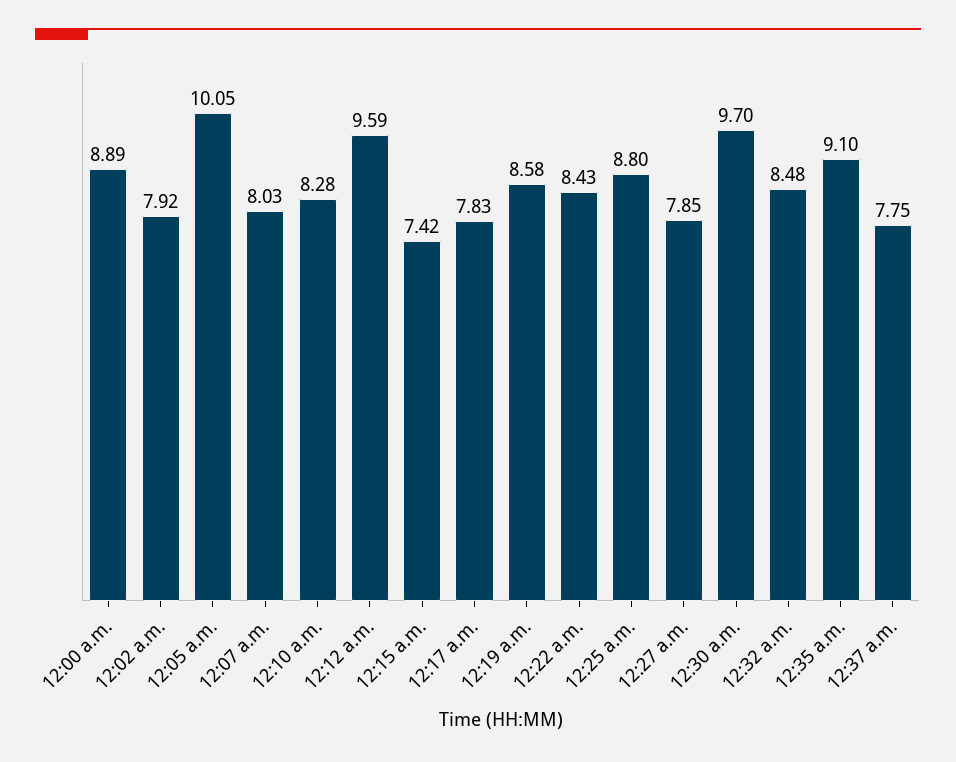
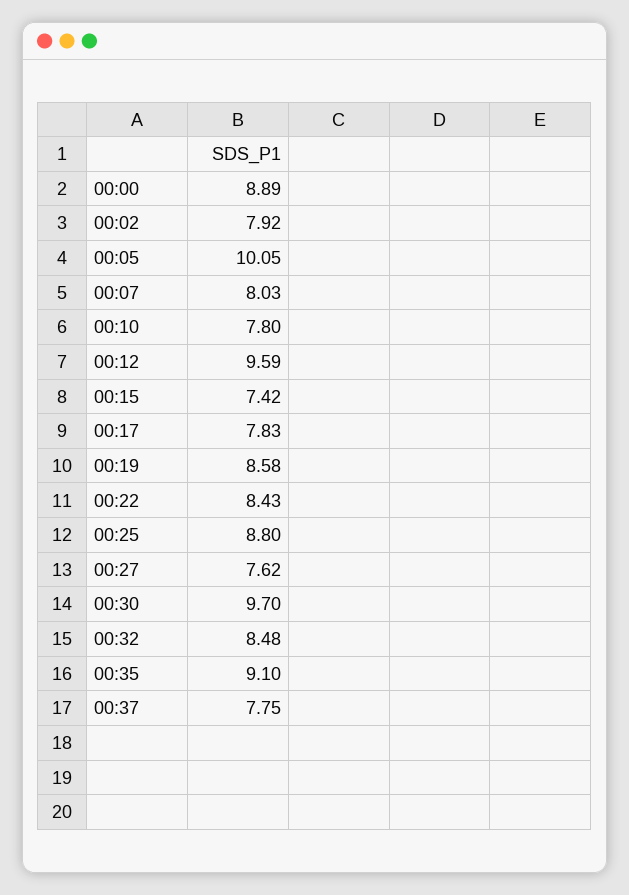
12:10 a.m.: 8.28 -> 7.8
12:27 a.m.: 7.85 -> 7.62

